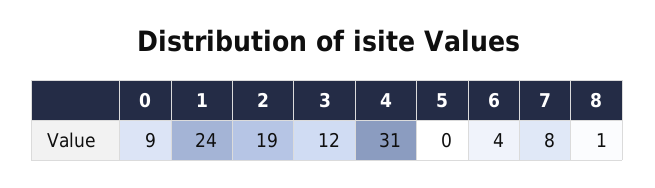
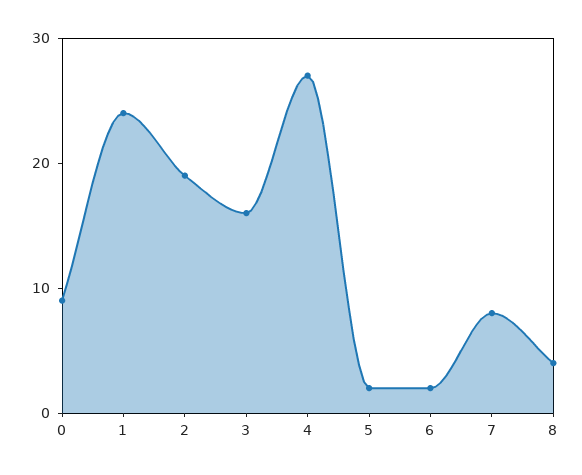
3: 12 -> 16
4: 31 -> 27
5: 0 -> 2
6: 4 -> 2
8: 1 -> 4

